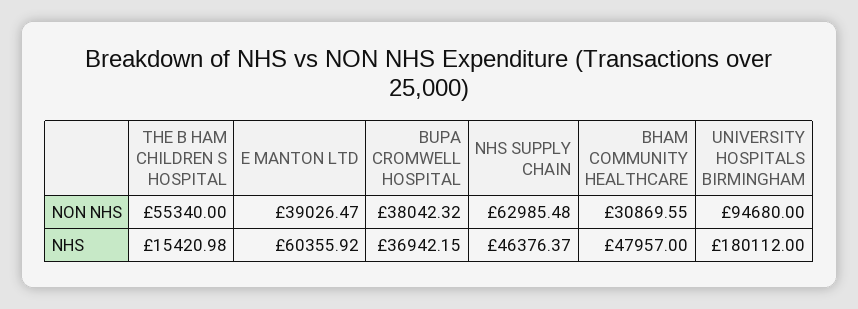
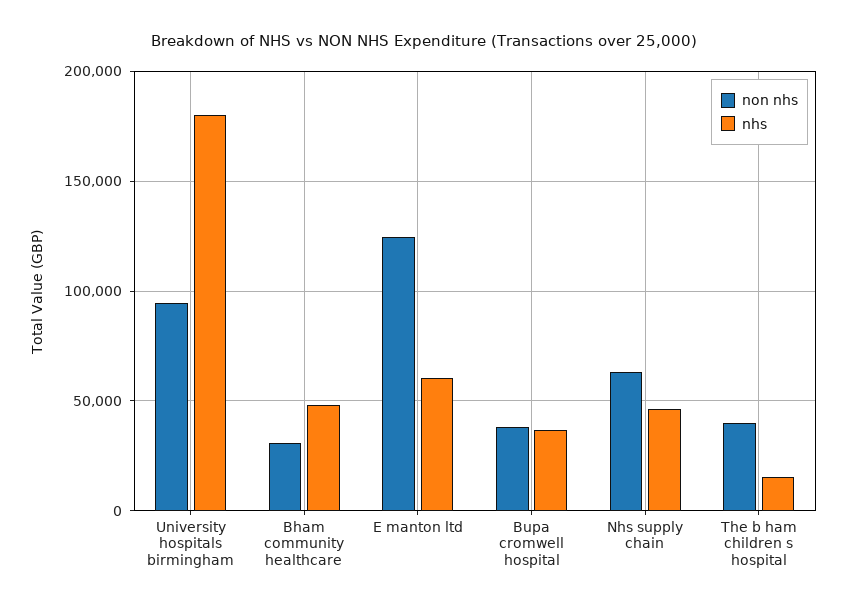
NON NHS, THE B HAM CHILDREN S HOSPITAL: 55340 -> 40000
NON NHS, E MANTON LTD: 39026.47 -> 125000

